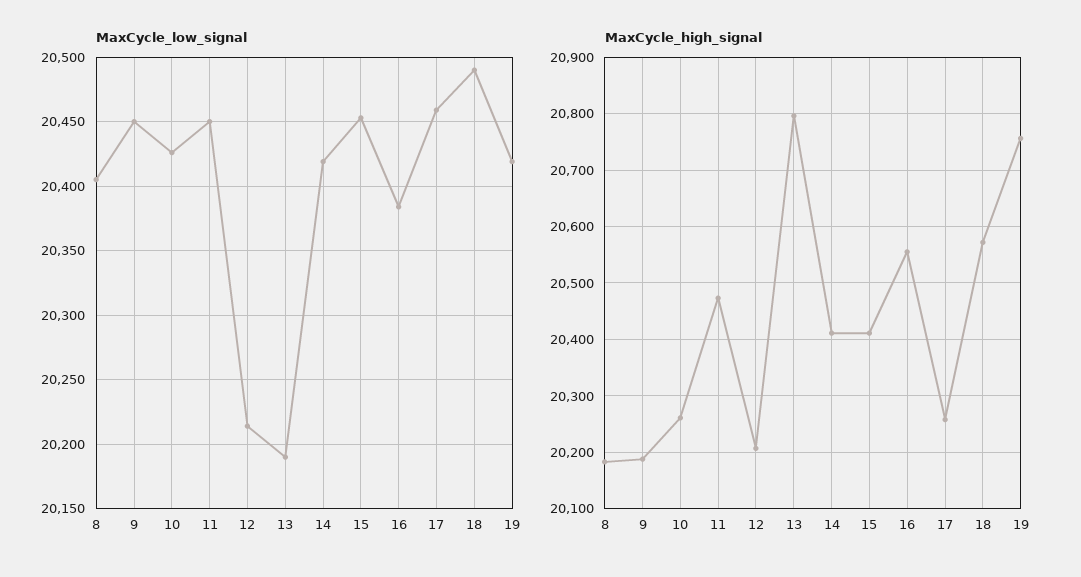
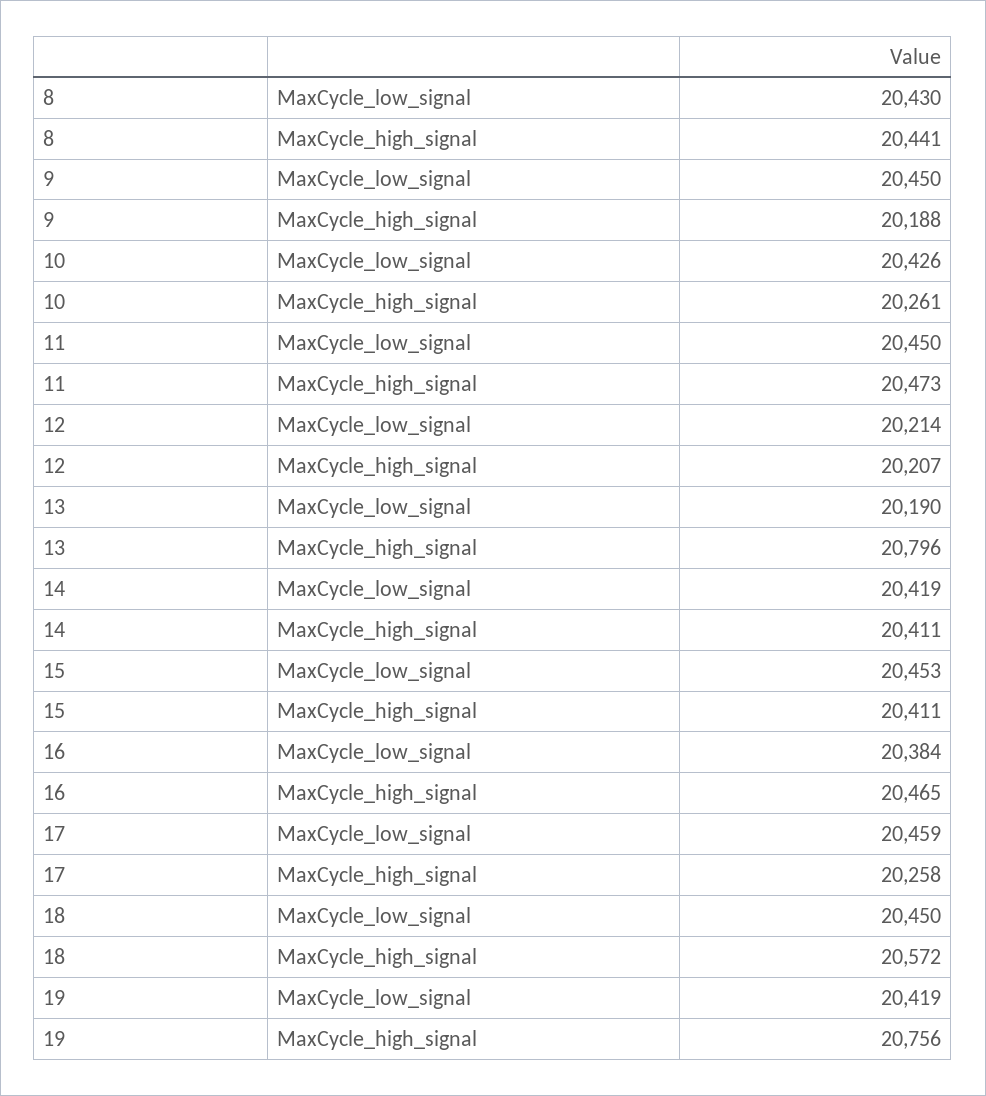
MaxCycle_low_signal, 8: 20405 -> 20430
MaxCycle_low_signal, 18: 20490 -> 20450
MaxCycle_high_signal, 8: 20180 -> 20441
MaxCycle_high_signal, 16: 20560 -> 20465

